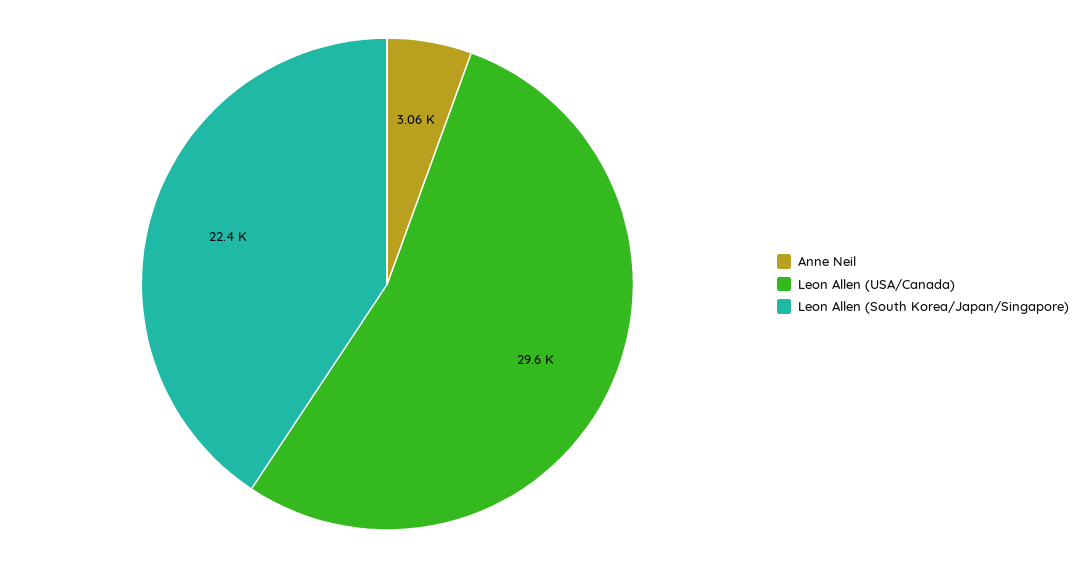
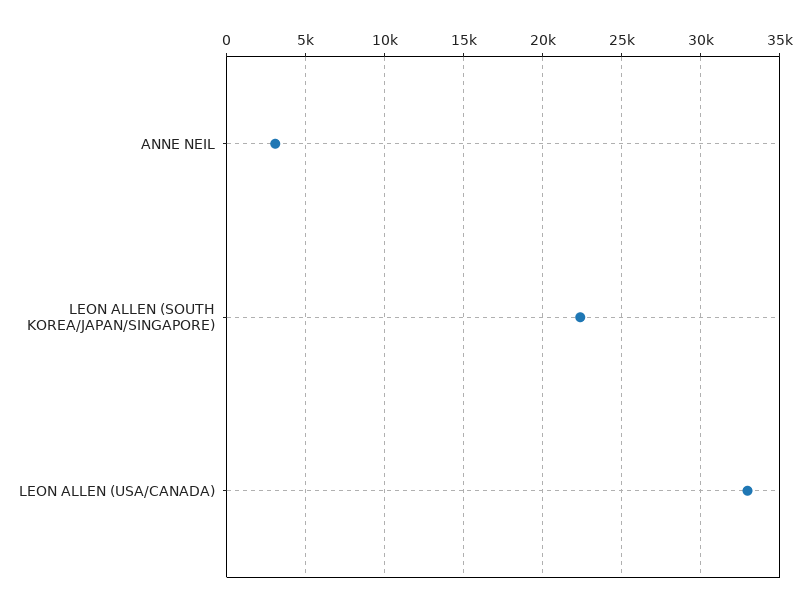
Leon Allen (USA/Canada): 29600 -> 33000

